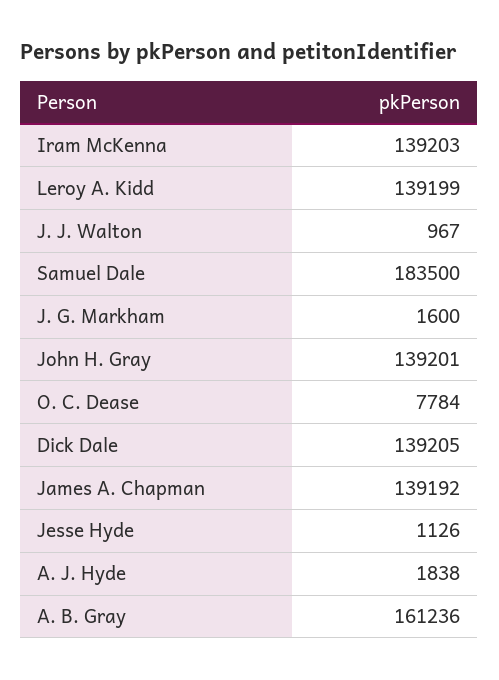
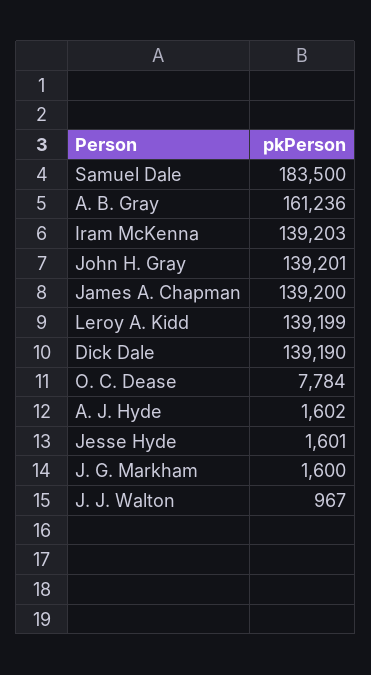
Dick Dale: 139205 -> 139190
James A. Chapman: 139192 -> 139200
Jesse Hyde: 1126 -> 1601
A. J. Hyde: 1838 -> 1602

